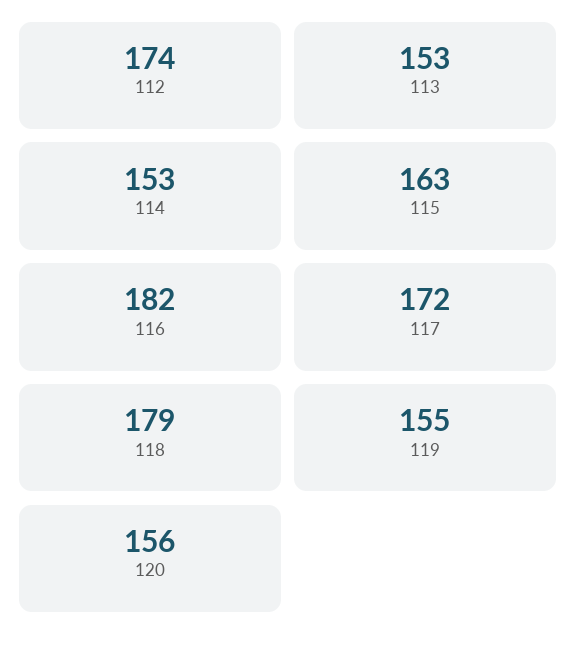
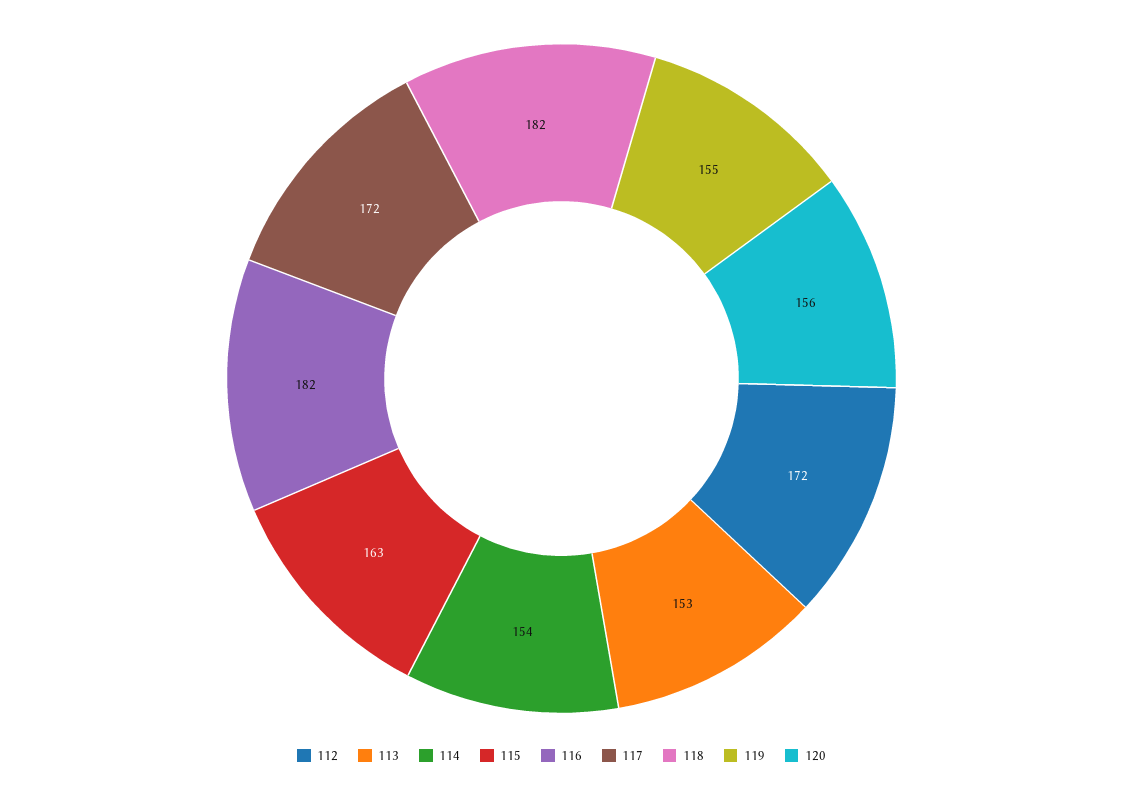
112: 174 -> 172
114: 153 -> 154
118: 179 -> 182

